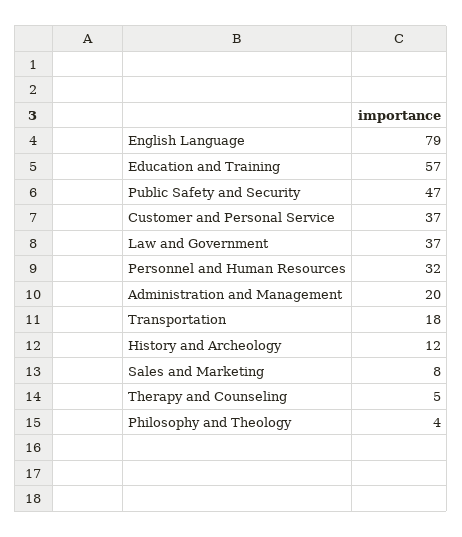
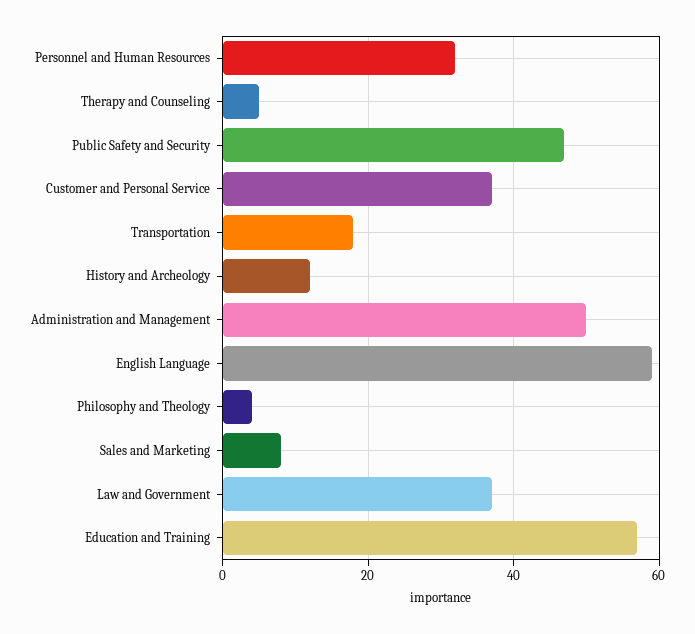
English Language: 79 -> 60
Administration and Management: 20 -> 50

